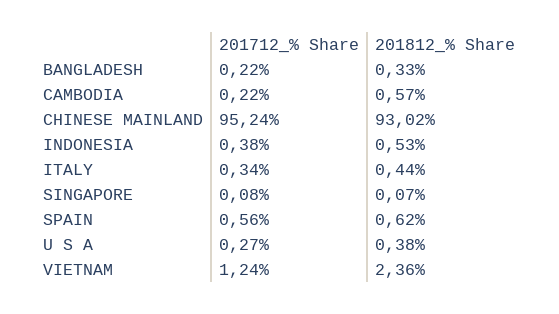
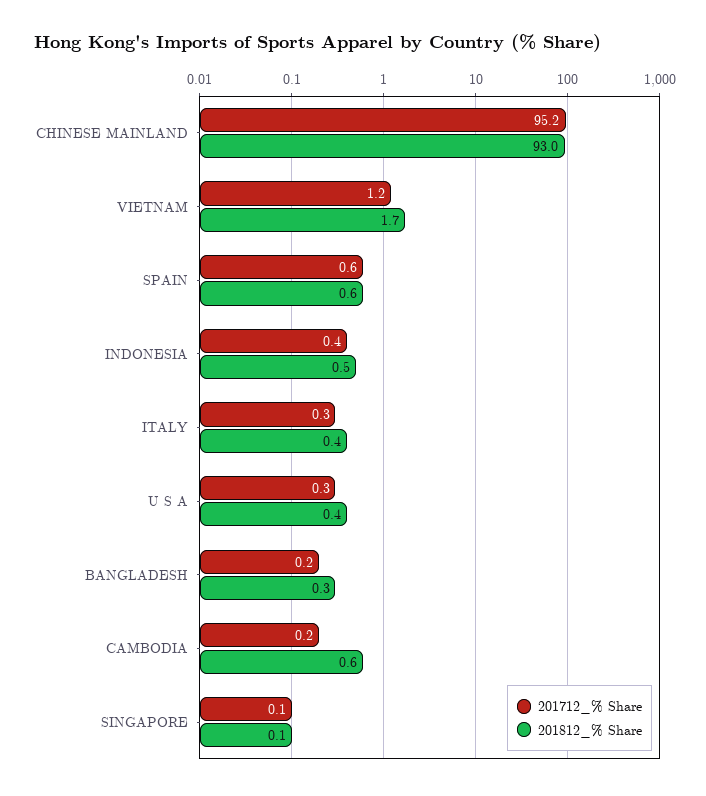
201812_% Share, VIETNAM: 2.36 -> 1.7

